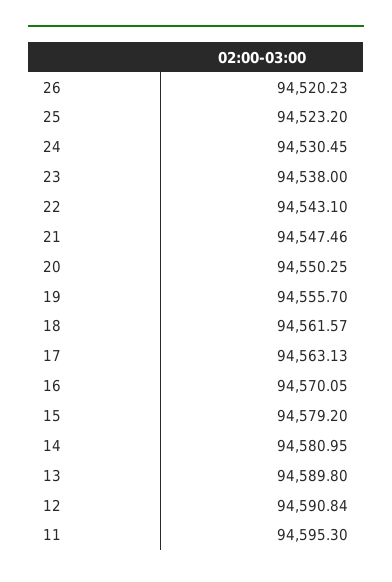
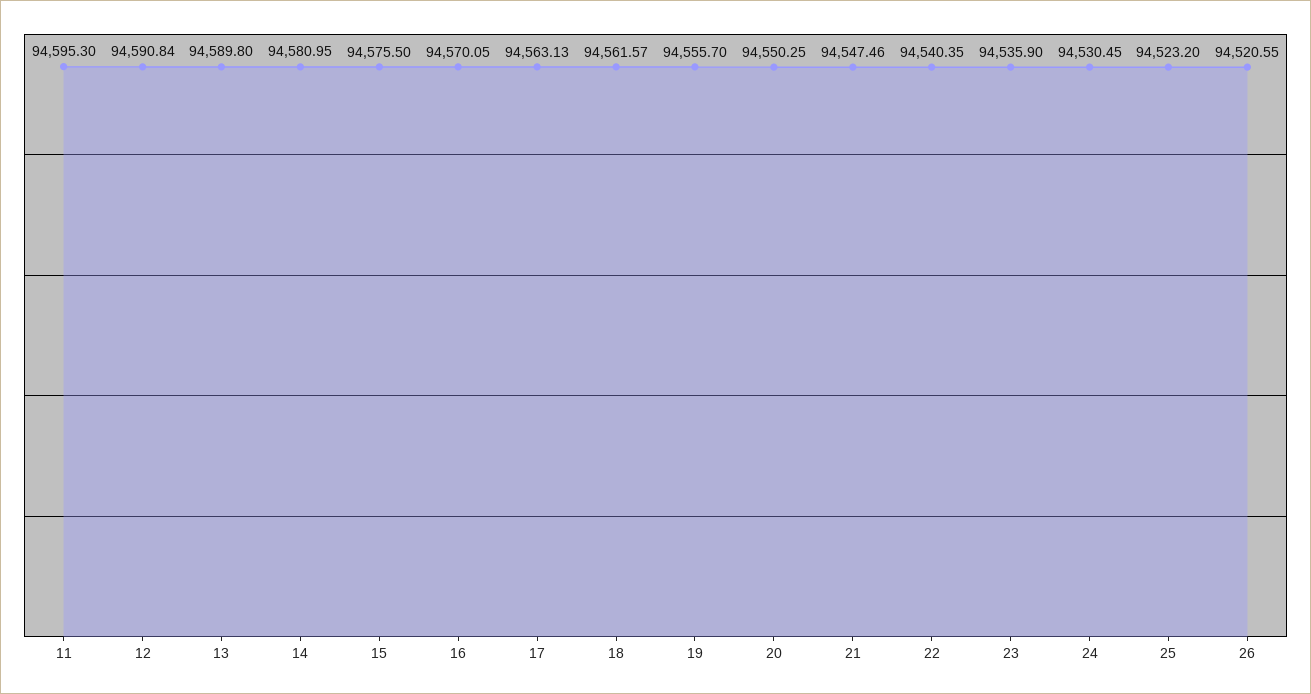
26: 94520.23 -> 94520.55
23: 94538 -> 94535.9
22: 94543.1 -> 94540.35
15: 94579.2 -> 94575.5

